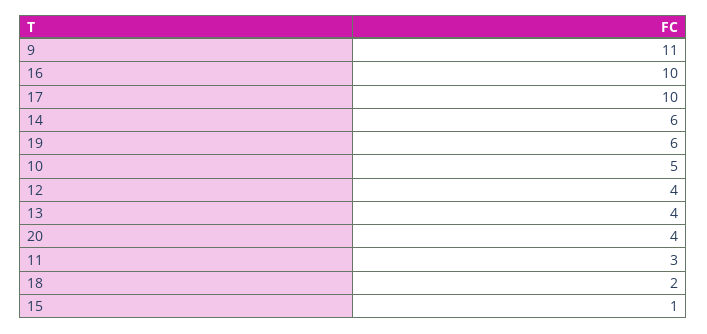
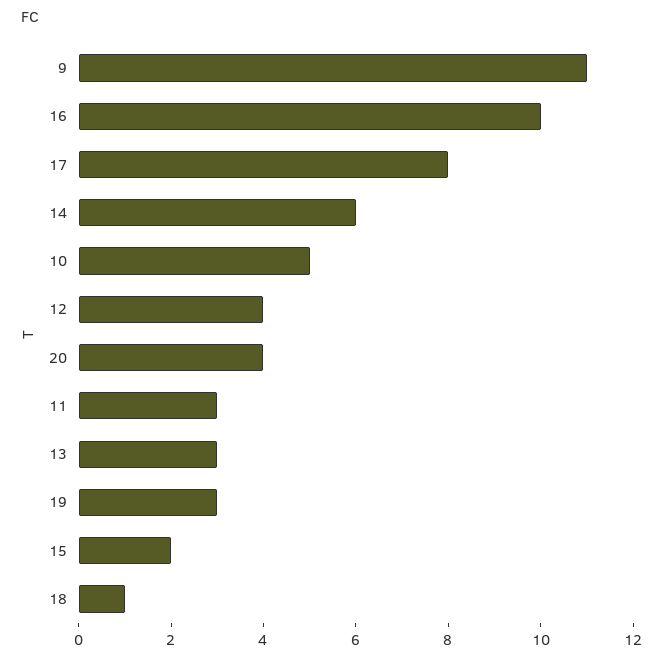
17: 10 -> 8
19: 6 -> 3
13: 4 -> 3
18: 2 -> 1
15: 1 -> 2

